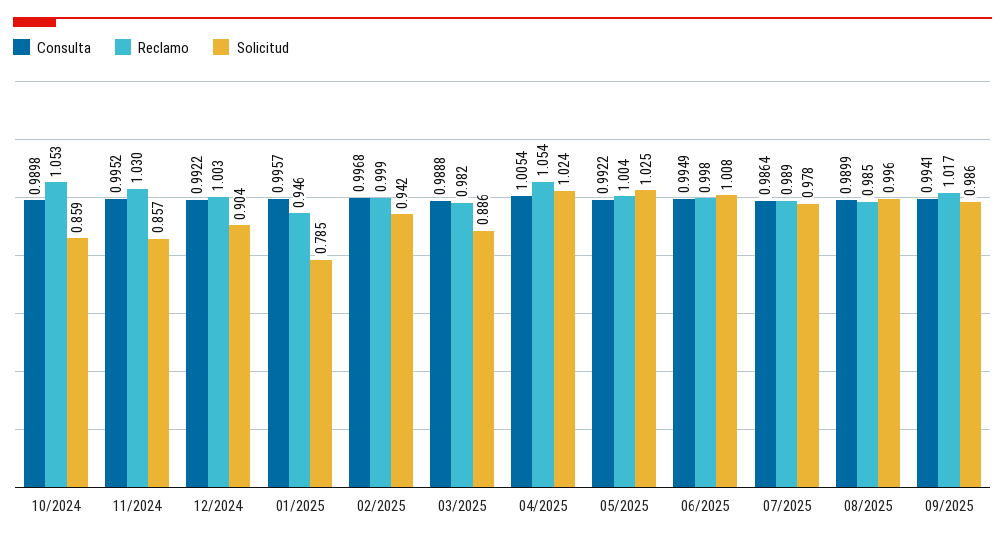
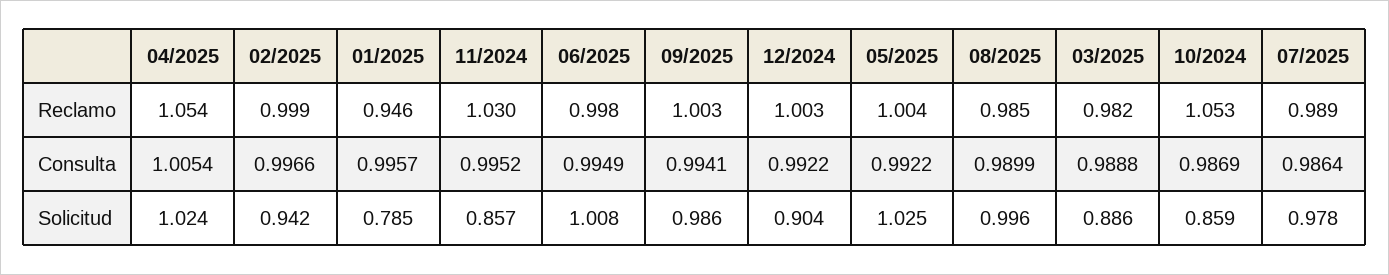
Consulta, 10/2024: 0.9898 -> 0.9869
Consulta, 02/2025: 0.9968 -> 0.9966
Reclamo, 09/2025: 1.017 -> 1.003

